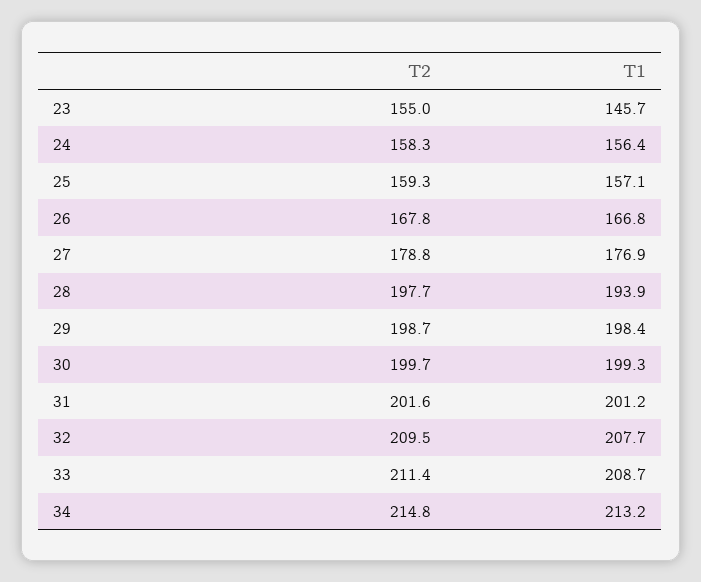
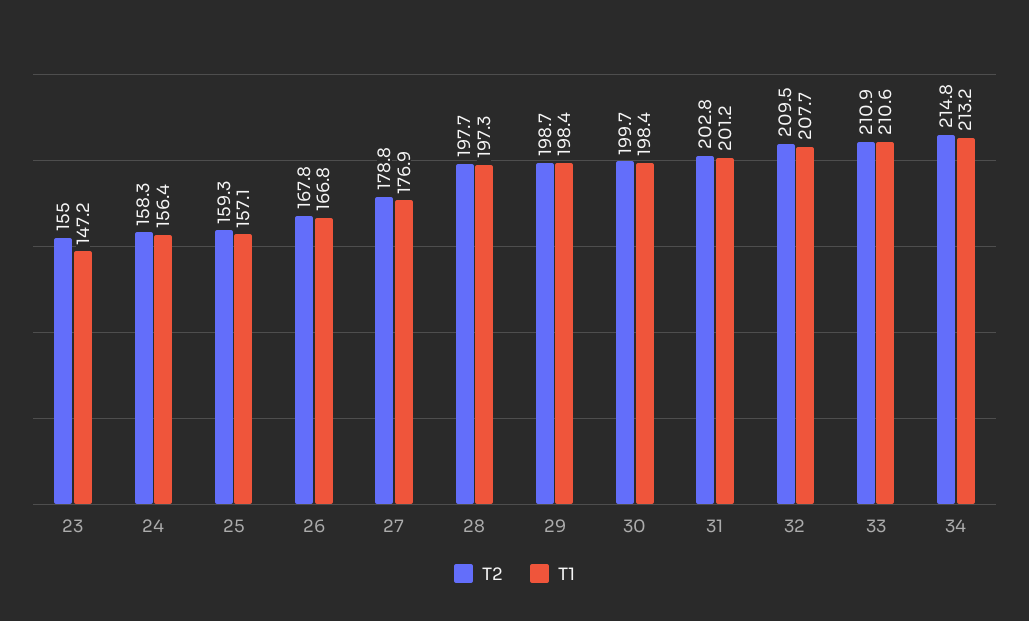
T1, 23: 145.7 -> 147.2
T1, 28: 193.9 -> 197.3
T1, 30: 199.3 -> 198.4
T2, 31: 201.6 -> 202.8
T2, 33: 211.4 -> 210.9
T1, 33: 208.7 -> 210.6

